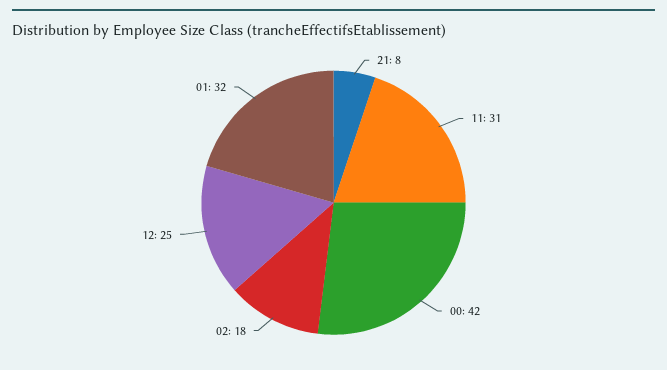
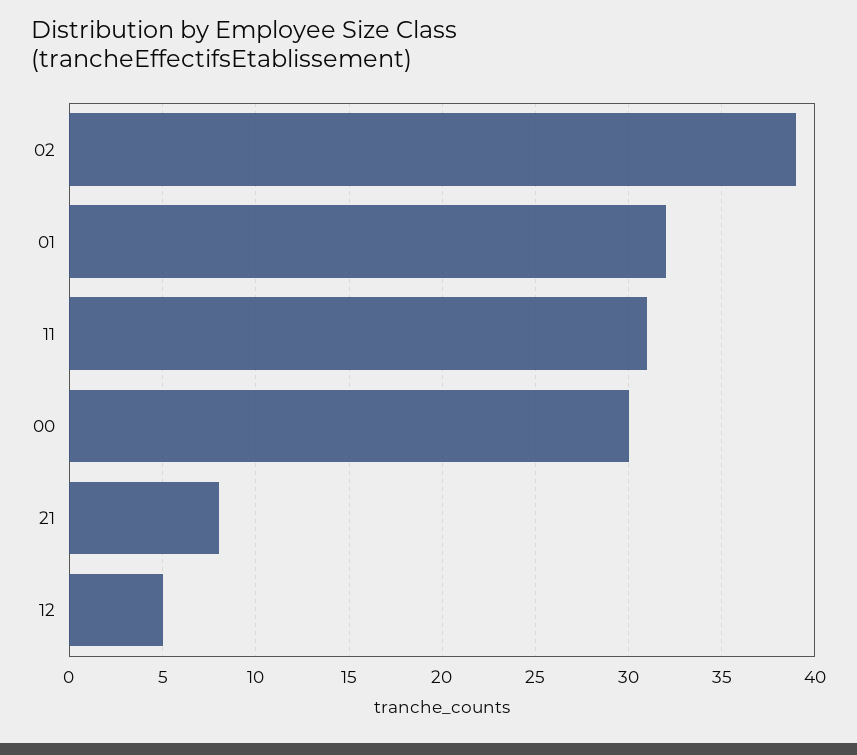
00: 42 -> 30
02: 18 -> 39
12: 25 -> 5

